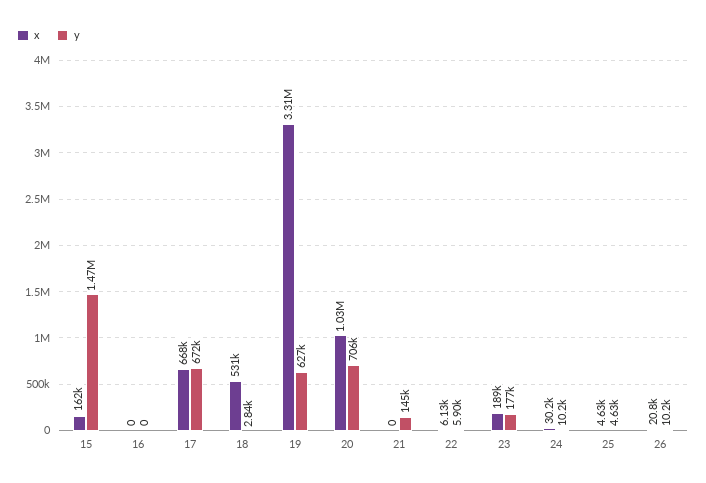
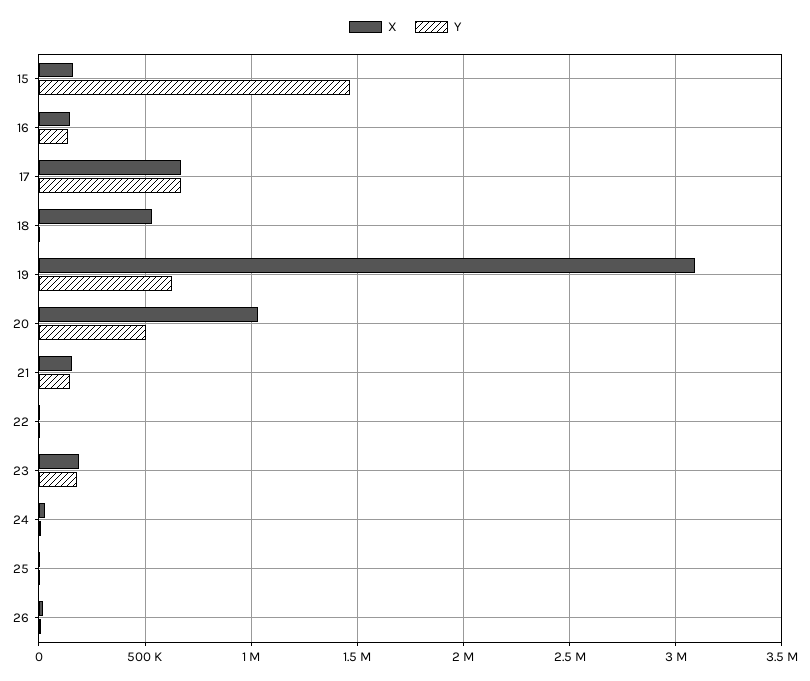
x, 16: 0 -> 150000
y, 16: 0 -> 150000
x, 19: 3310000 -> 3100000
y, 20: 706000 -> 500000
x, 21: 0 -> 150000

